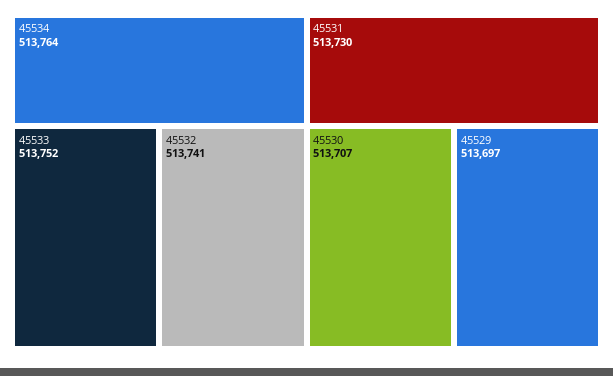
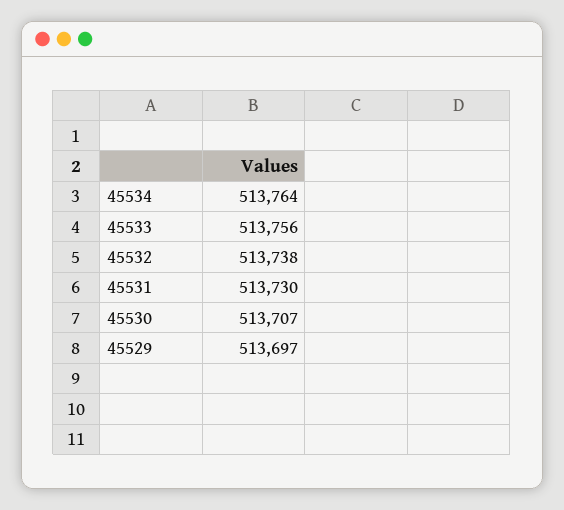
45533: 513752 -> 513756
45532: 513741 -> 513738

